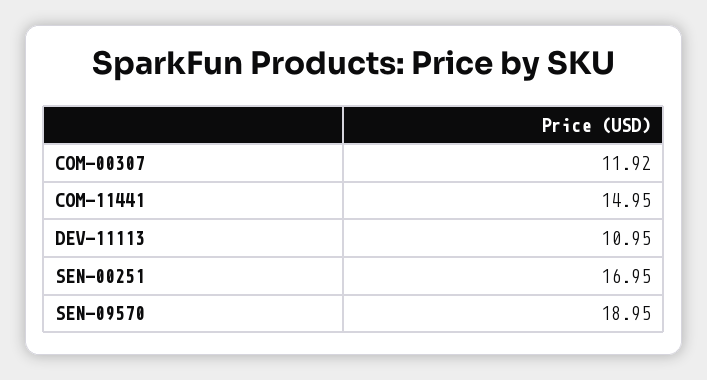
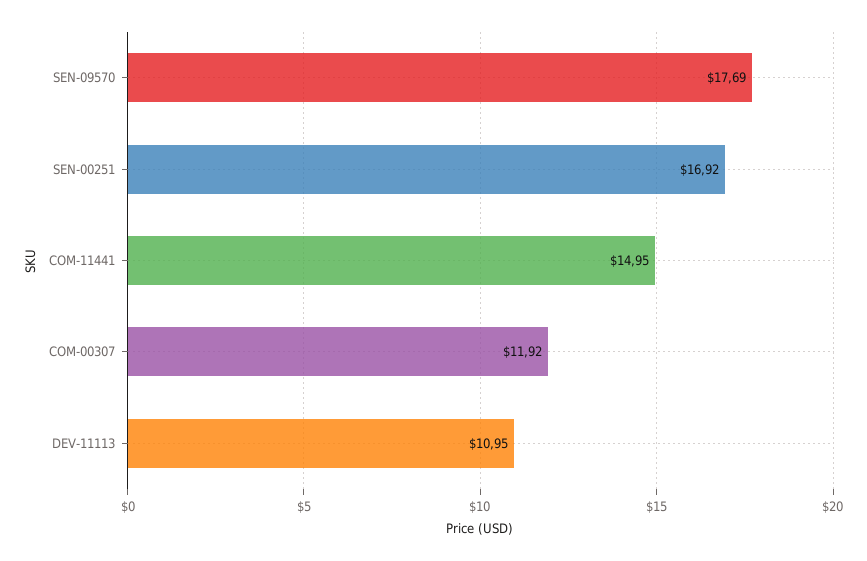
SEN-00251: 16.95 -> 16.92
SEN-09570: 18.95 -> 17.69

